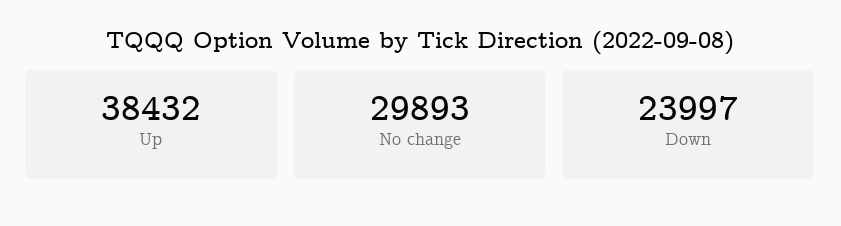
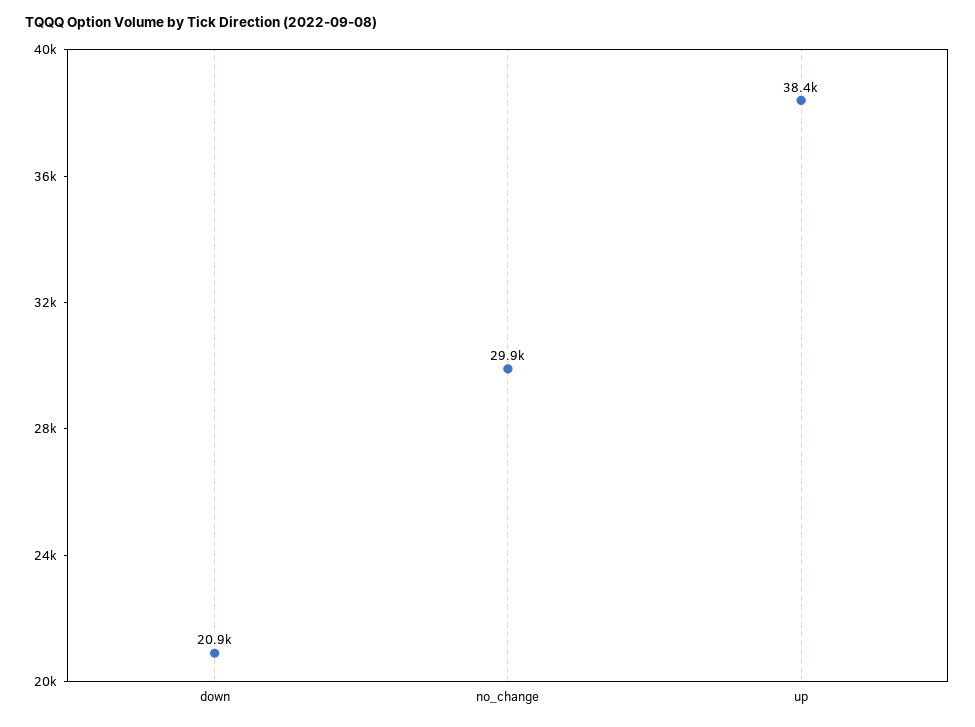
Down: 23997 -> 20900

